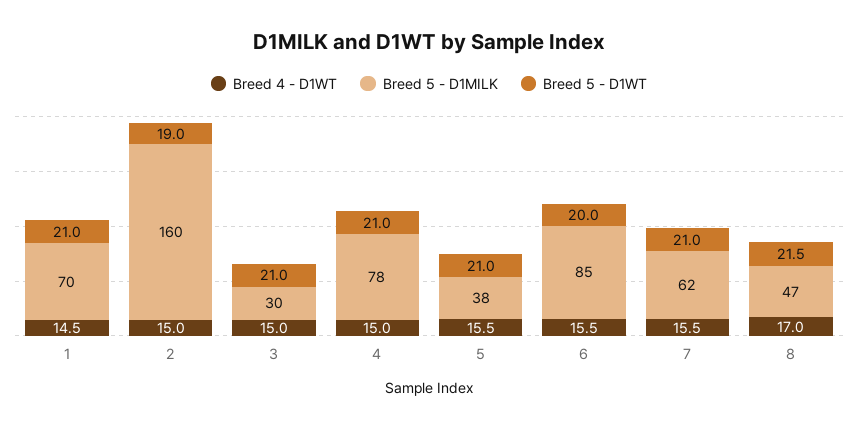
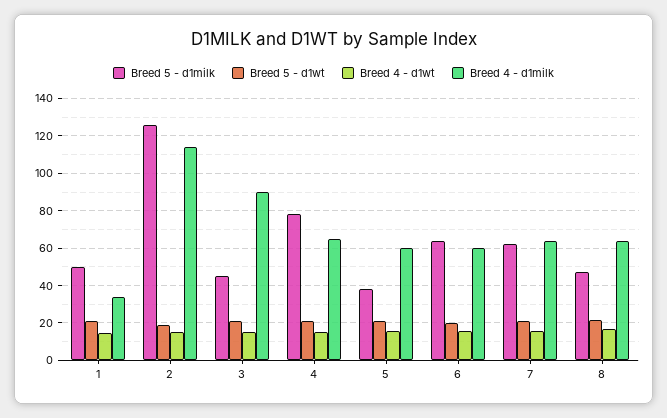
Breed 5 - D1MILK, 1: 70 -> 50
Breed 5 - D1MILK, 2: 160 -> 125
Breed 5 - D1MILK, 3: 30 -> 45
Breed 5 - D1MILK, 6: 85 -> 65
Breed 4 - d1milk, 1: none -> 35
Breed 4 - d1milk, 2: none -> 115
Breed 4 - d1milk, 3: none -> 90
Breed 4 - d1milk, 4: none -> 65
Breed 4 - d1milk, 5: none -> 60
Breed 4 - d1milk, 6: none -> 60
Breed 4 - d1milk, 7: none -> 65
Breed 4 - d1milk, 8: none -> 65

